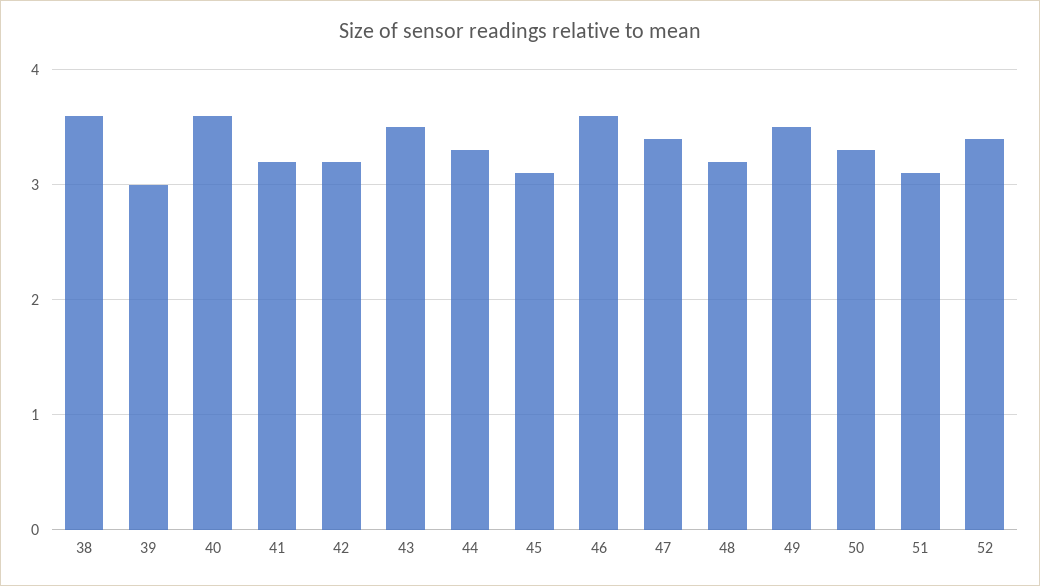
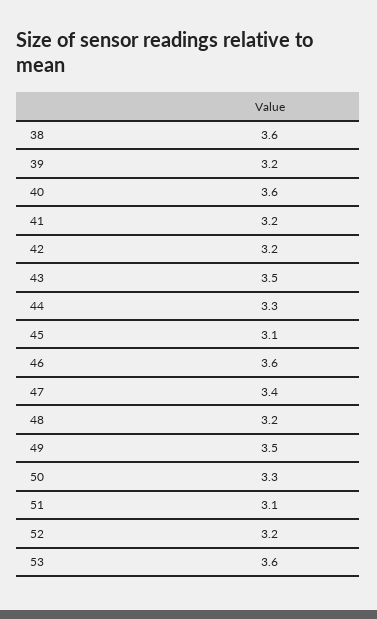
39: 3 -> 3.2
52: 3.4 -> 3.2
53: none -> 3.6

